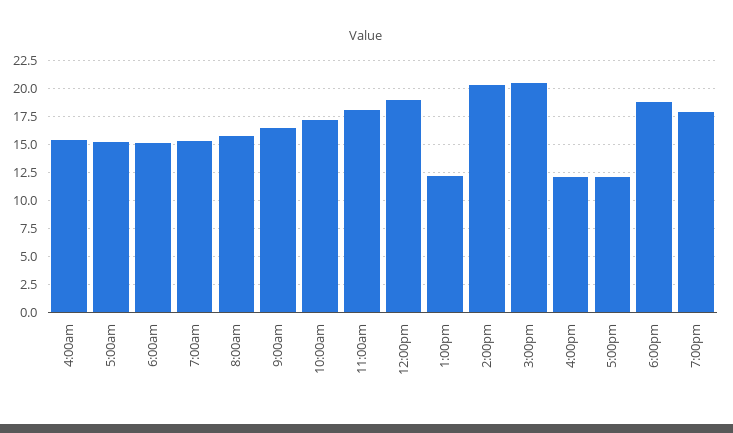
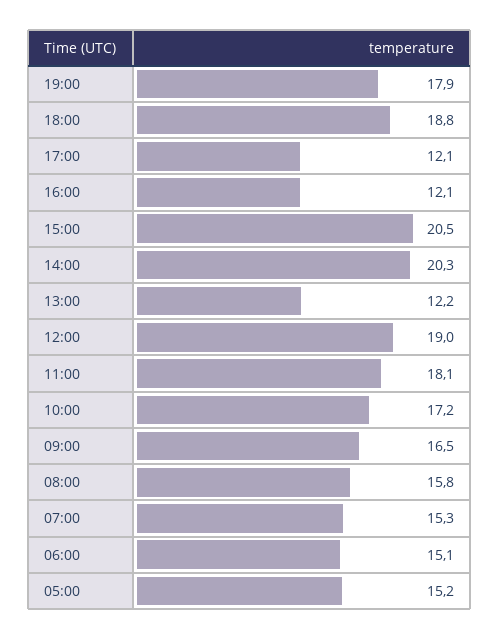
4:00am: 15 -> none

